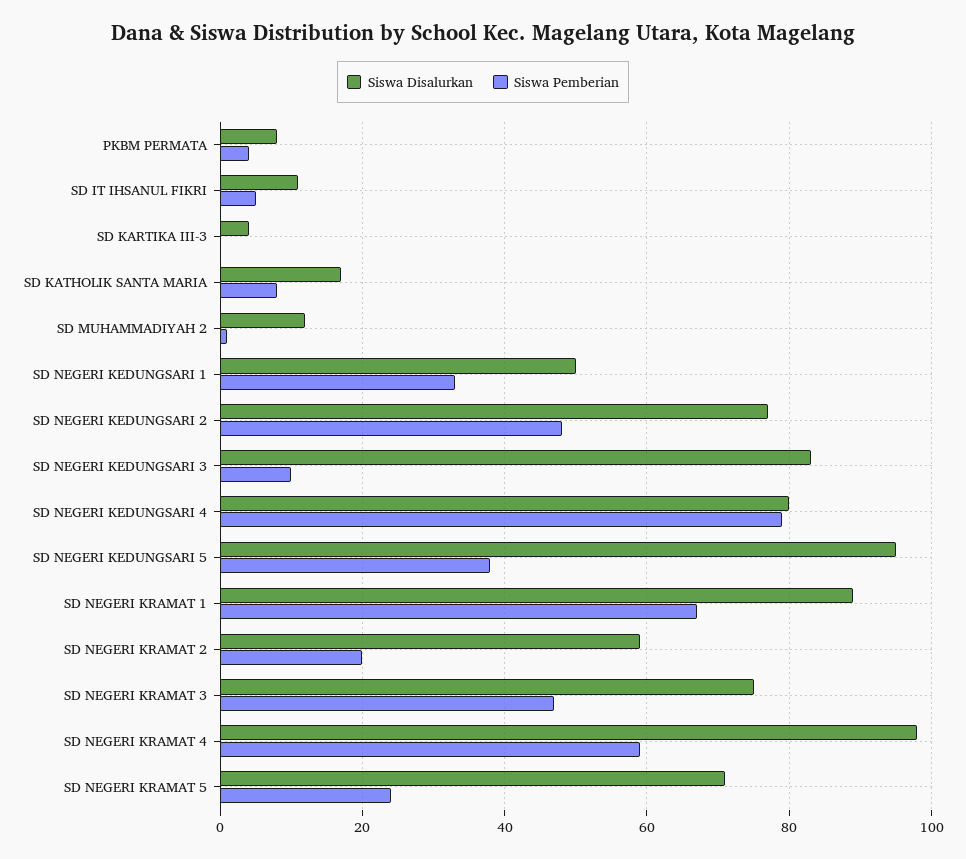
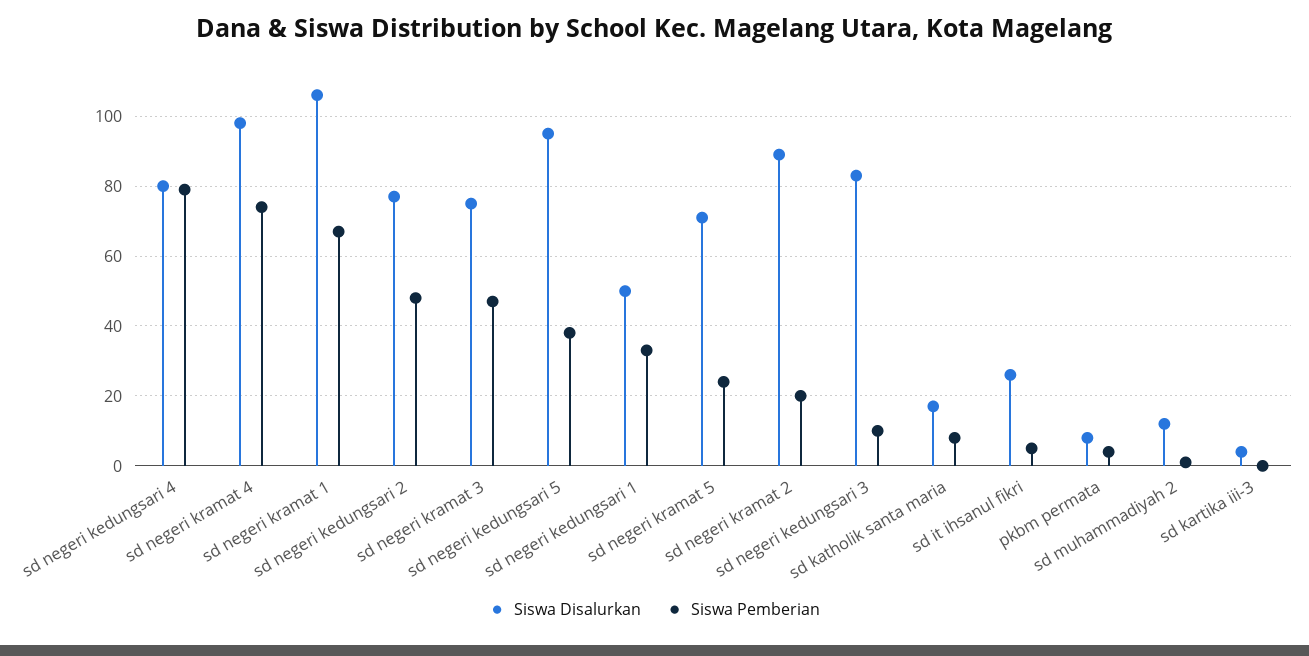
Siswa Disalurkan, SD IT IHSANUL FIKRI: 10 -> 25
Siswa Disalurkan, SD NEGERI KRAMAT 1: 90 -> 105
Siswa Disalurkan, SD NEGERI KRAMAT 2: 60 -> 90
Siswa Pemberian, SD NEGERI KRAMAT 4: 60 -> 75

